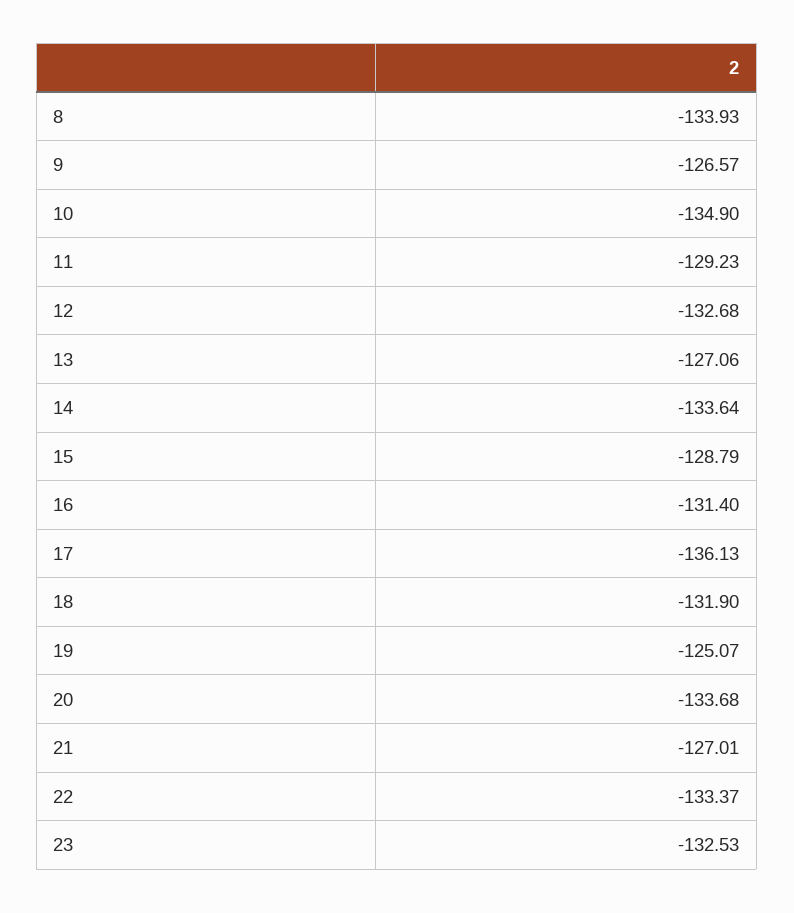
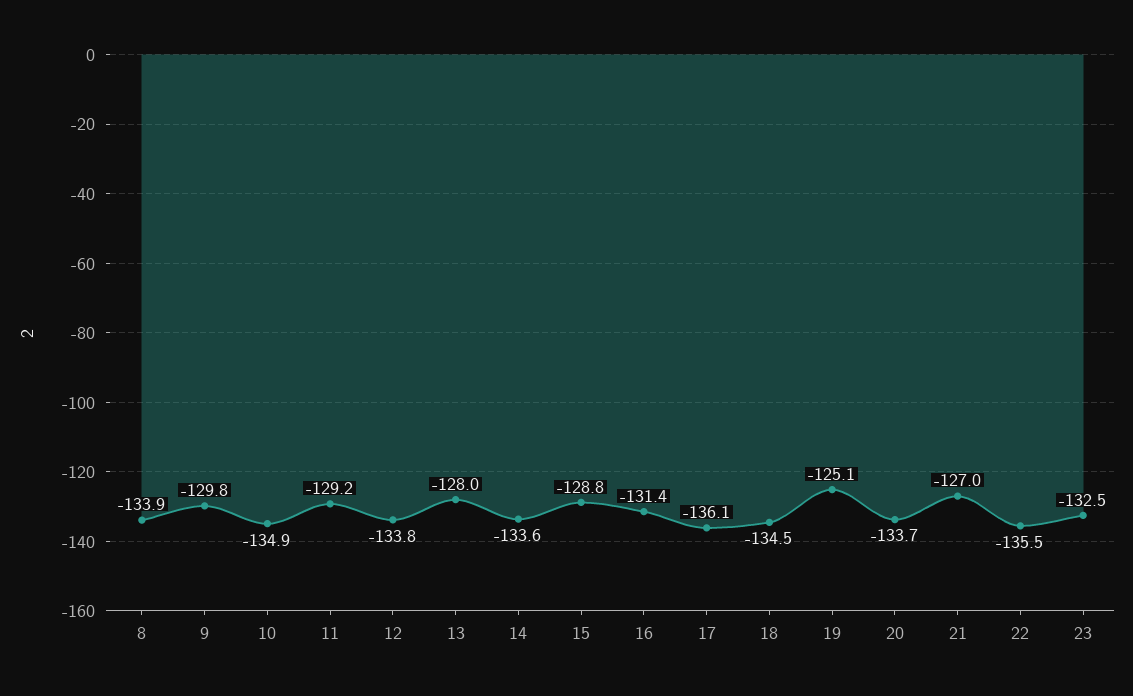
9: -126.57 -> -129.8
12: -132.68 -> -133.8
13: -127.06 -> -128
18: -131.9 -> -134.5
22: -133.37 -> -135.5

